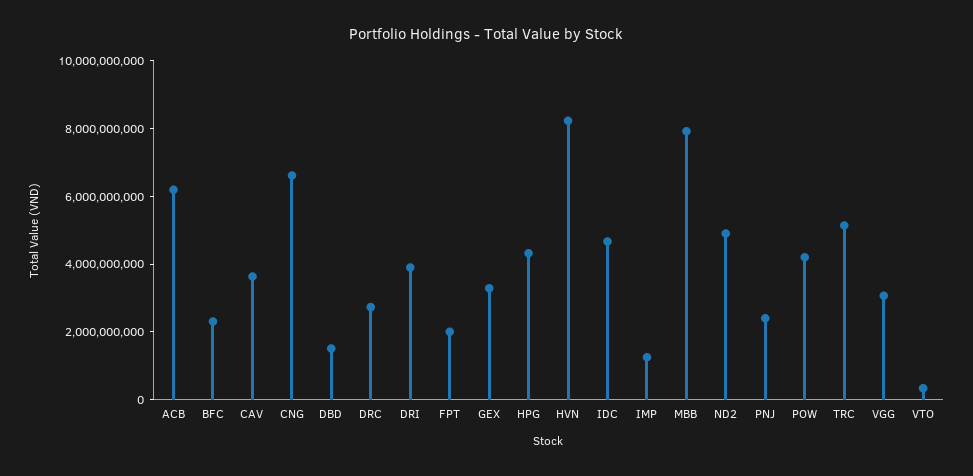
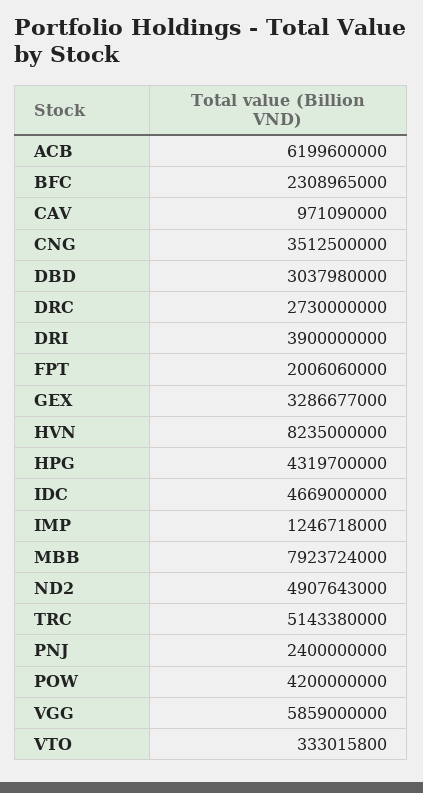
CAV: 3500000000 -> 971090000
CNG: 6500000000 -> 3512500000
DBD: 1500000000 -> 3037980000
VGG: 3000000000 -> 5859000000

